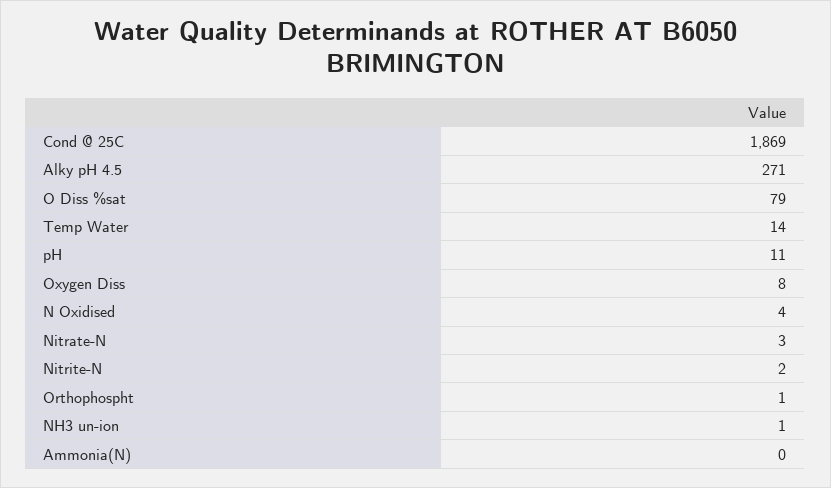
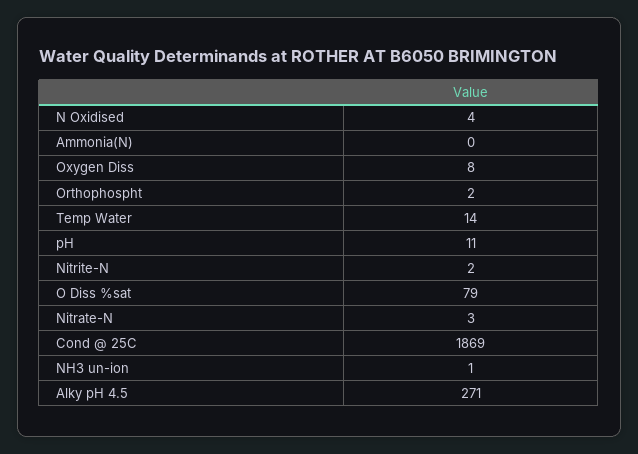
Orthophospht: 1 -> 2

